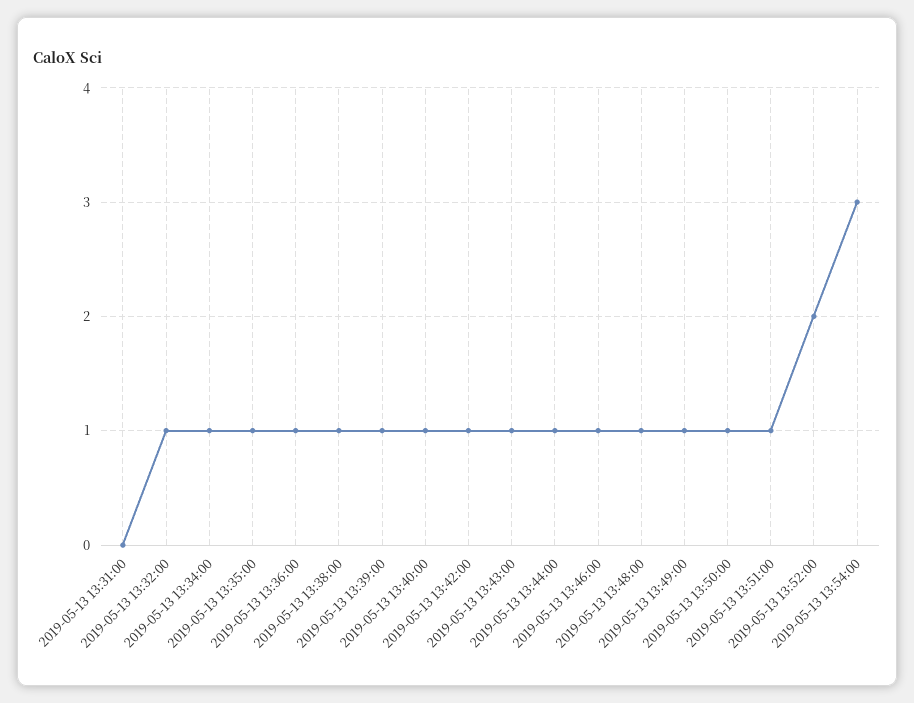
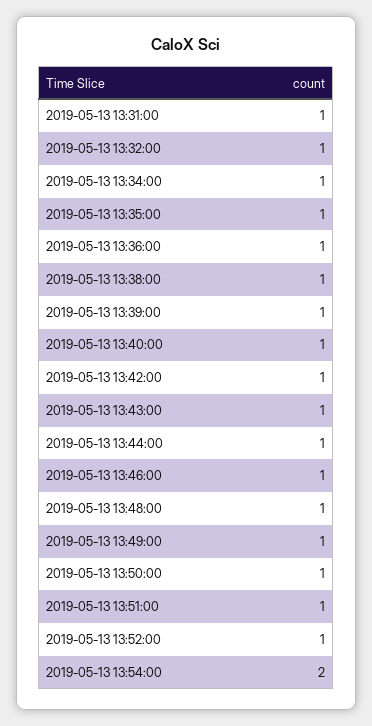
2019-05-13 13:31:00: 0 -> 1
2019-05-13 13:52:00: 2 -> 1
2019-05-13 13:54:00: 3 -> 2

